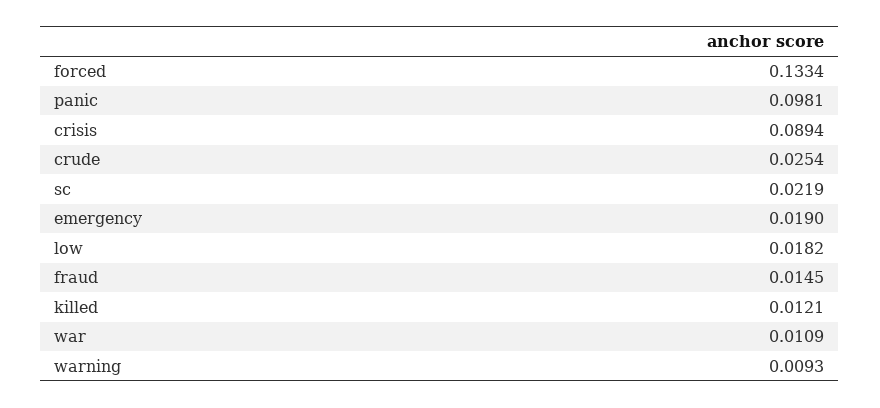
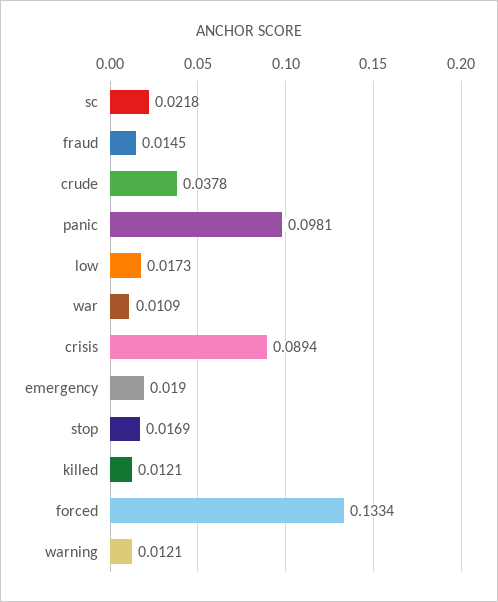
crude: 0.0254 -> 0.0378
sc: 0.0219 -> 0.0218
low: 0.0182 -> 0.0173
warning: 0.0093 -> 0.0121
stop: none -> 0.0169

